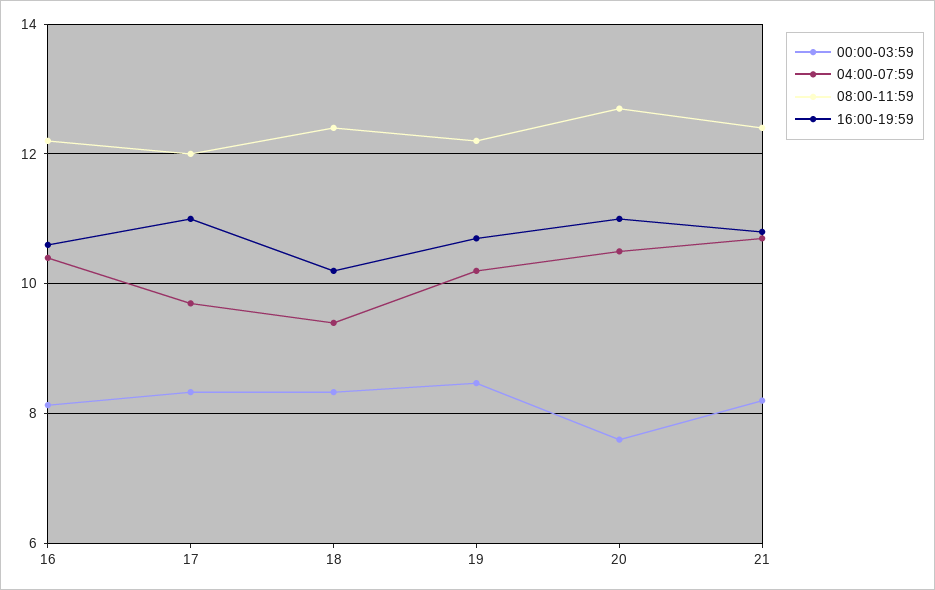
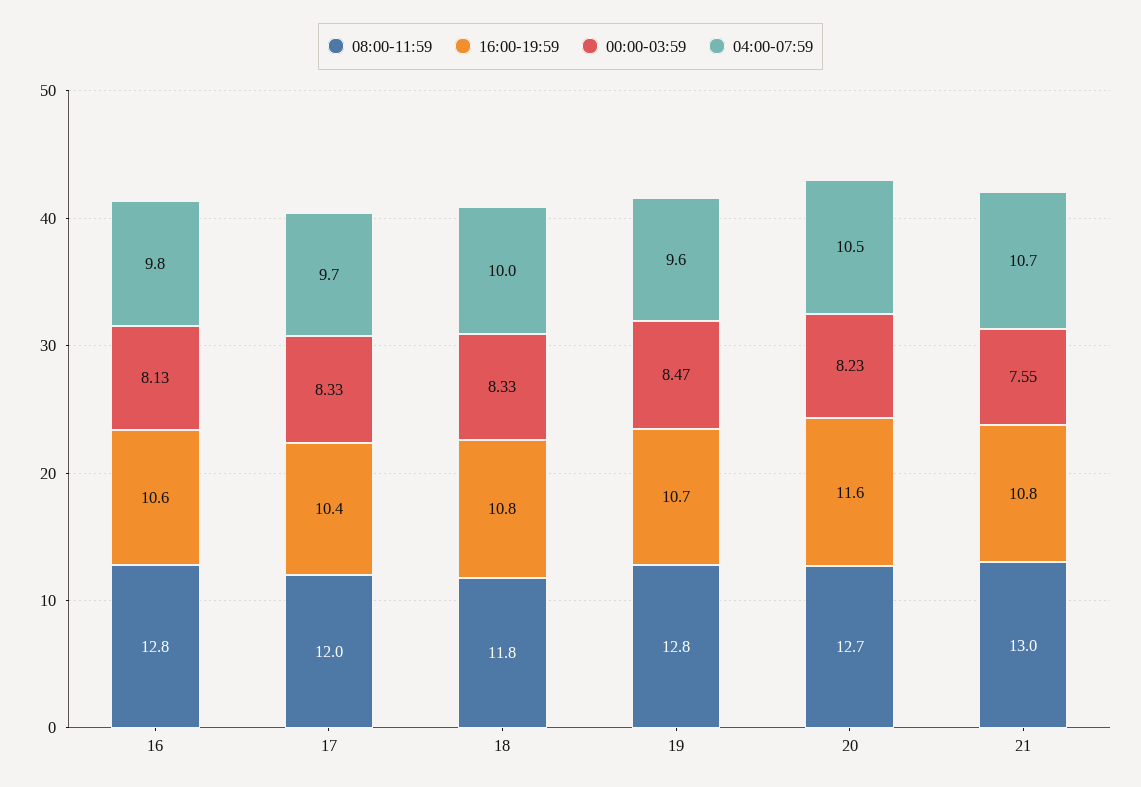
04:00-07:59, 16: 10.4 -> 9.8
08:00-11:59, 16: 12.2 -> 12.8
16:00-19:59, 17: 11 -> 10.4
04:00-07:59, 18: 9.4 -> 10
08:00-11:59, 18: 12.4 -> 11.8
16:00-19:59, 18: 10.2 -> 10.8
04:00-07:59, 19: 10.2 -> 9.6
08:00-11:59, 19: 12.2 -> 12.8
00:00-03:59, 20: 7.6 -> 8.23
16:00-19:59, 20: 11 -> 11.6
00:00-03:59, 21: 8.2 -> 7.55
08:00-11:59, 21: 12.4 -> 13

